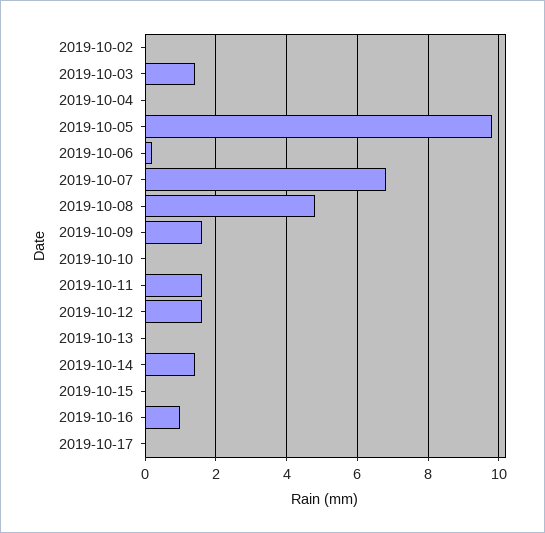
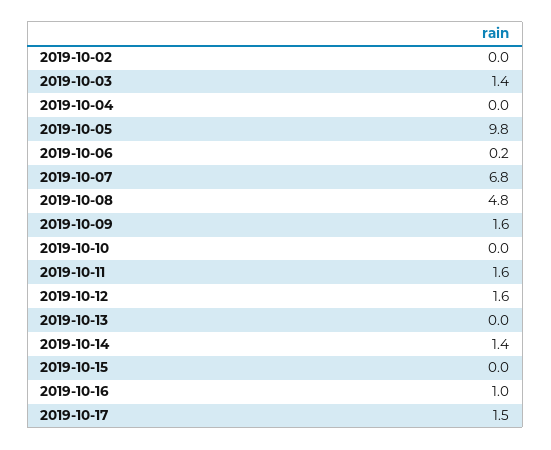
2019-10-17: 0 -> 1.5

